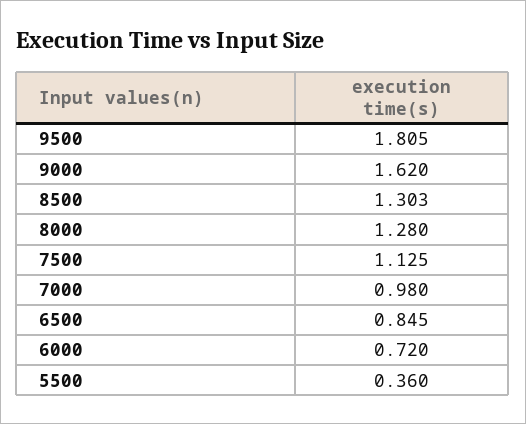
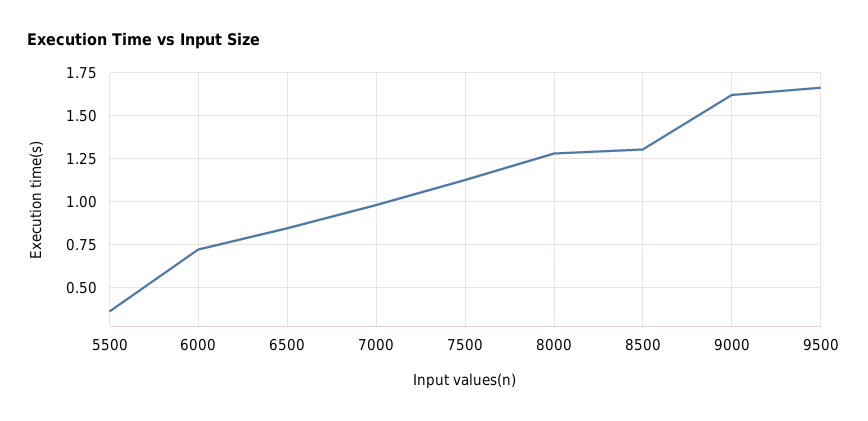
9500: 1.805 -> 1.65

